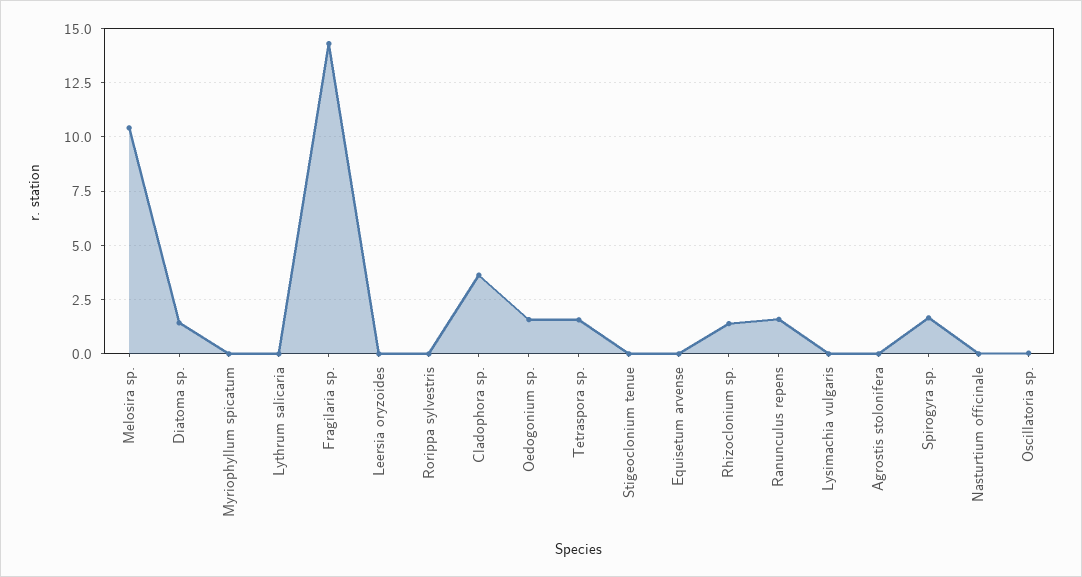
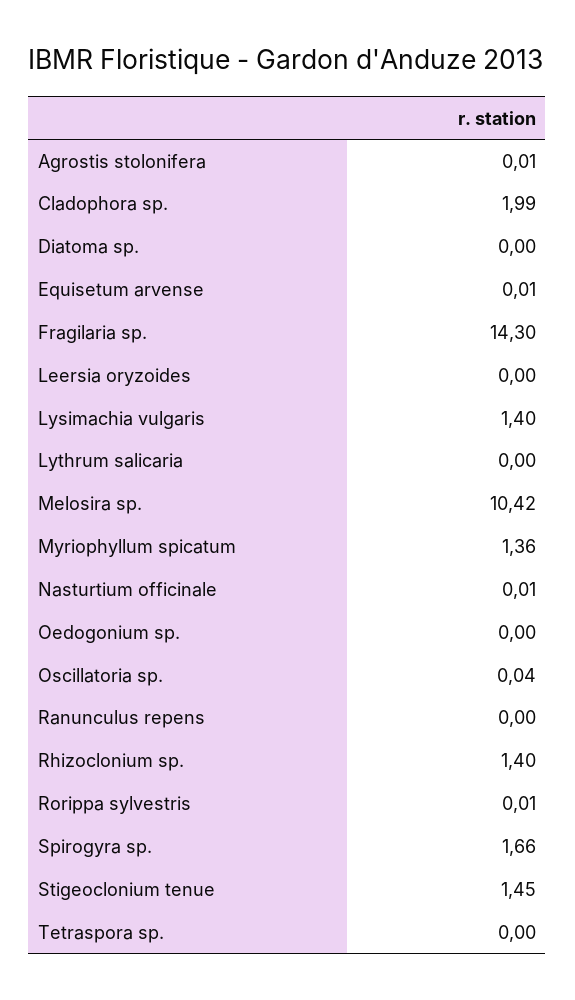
Diatoma sp.: 1.5 -> 0
Myriophyllum spicatum: 0 -> 1.36
Cladophora sp.: 3.5 -> 1.99
Oedogonium sp.: 1.5 -> 0
Tetraspora sp.: 1.5 -> 0
Stigeoclonium tenue: 0 -> 1.45
Ranunculus repens: 1.5 -> 0
Lysimachia vulgaris: 0 -> 1.4

